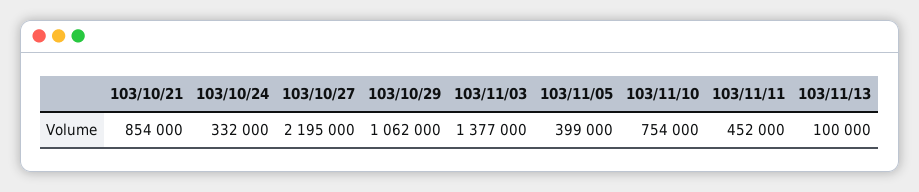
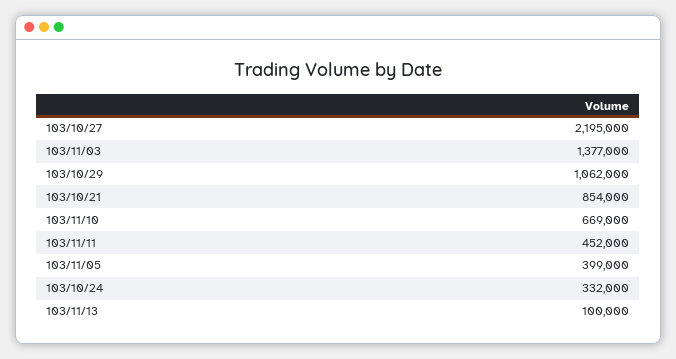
103/11/10: 754000 -> 669000

